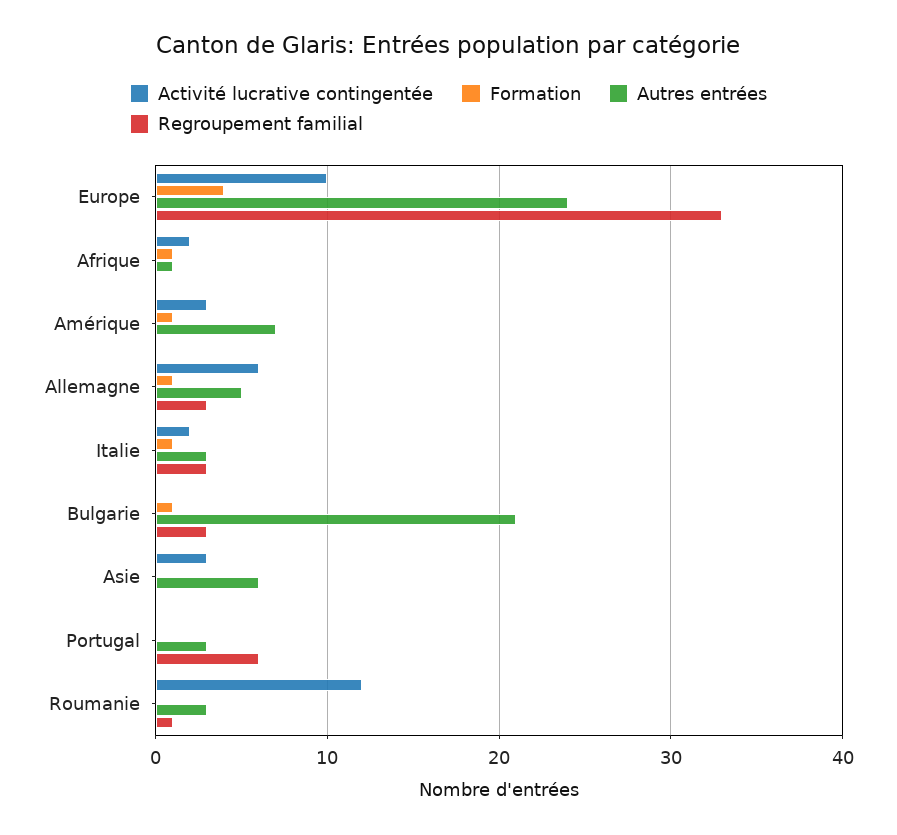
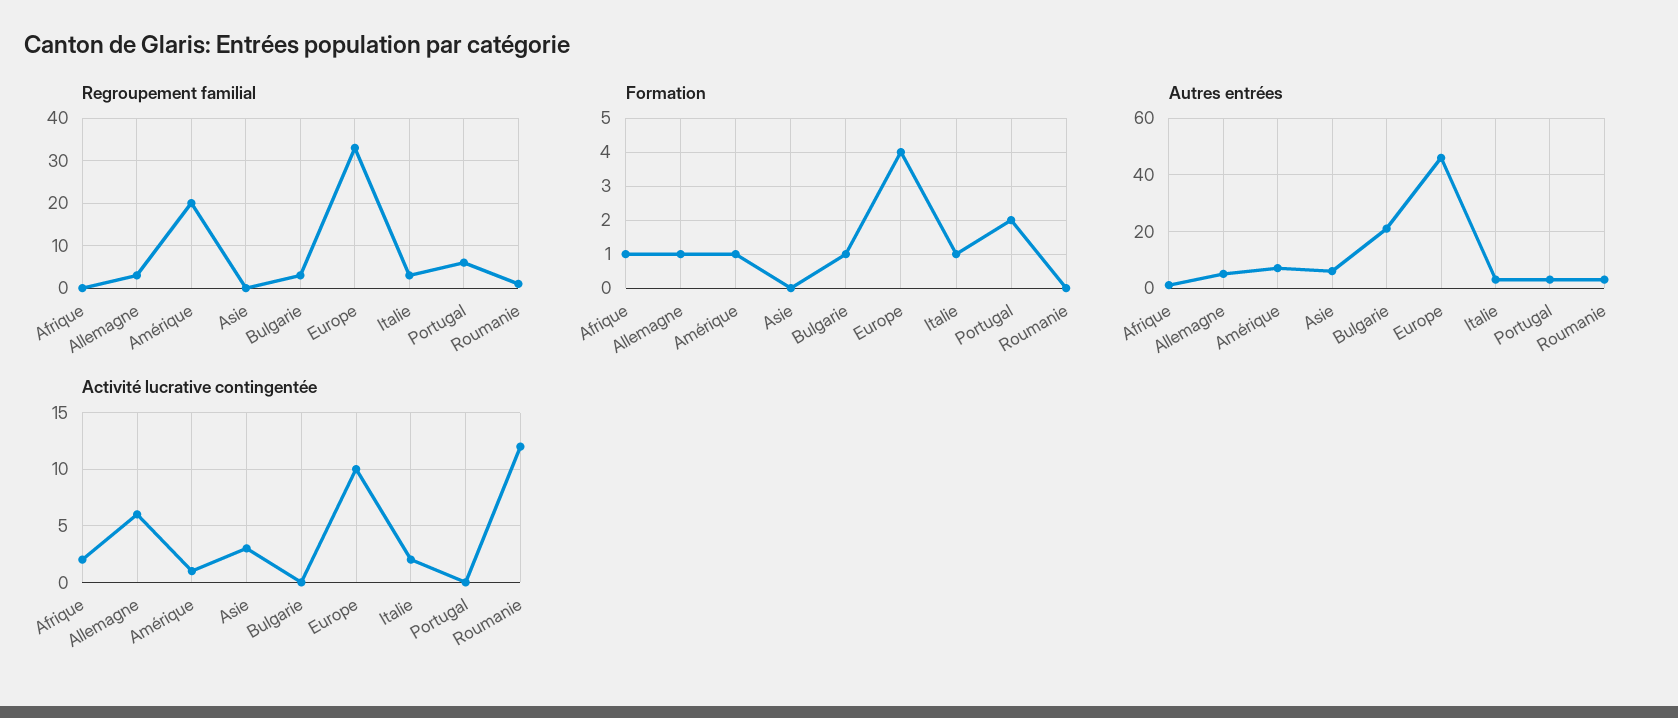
Autres entrées, Europe: 24 -> 45
Activité lucrative contingentée, Amérique: 3 -> 1
Regroupement familial, Amérique: 0 -> 20
Formation, Portugal: 0 -> 2

